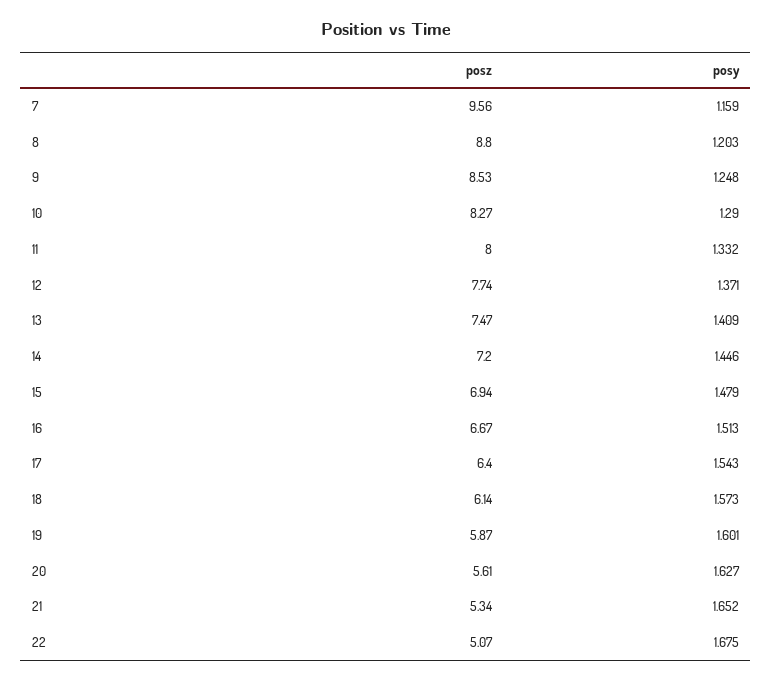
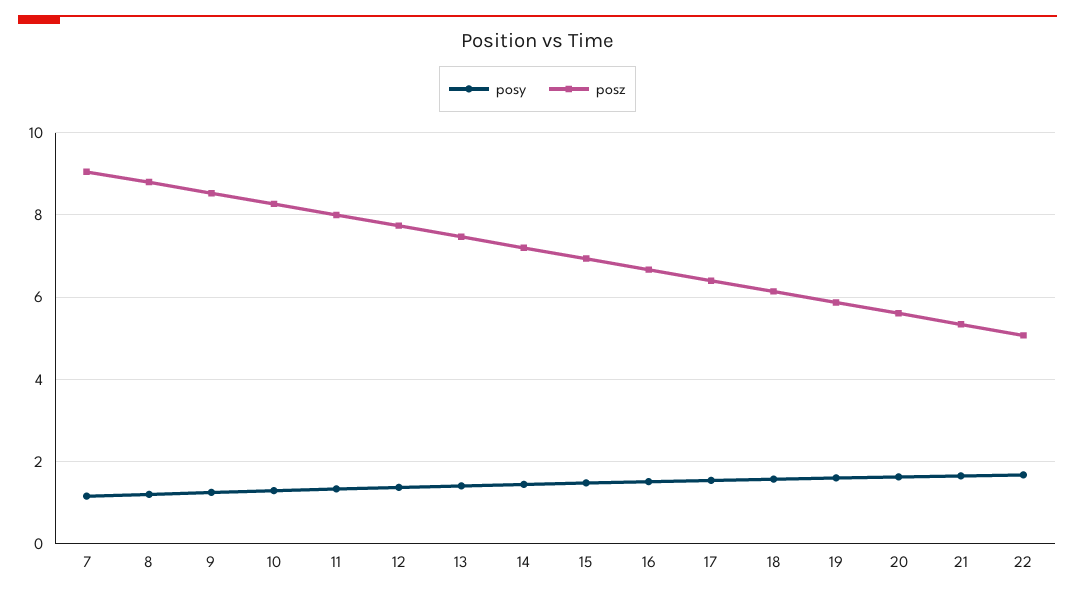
posz, 7: 9.56 -> 9

